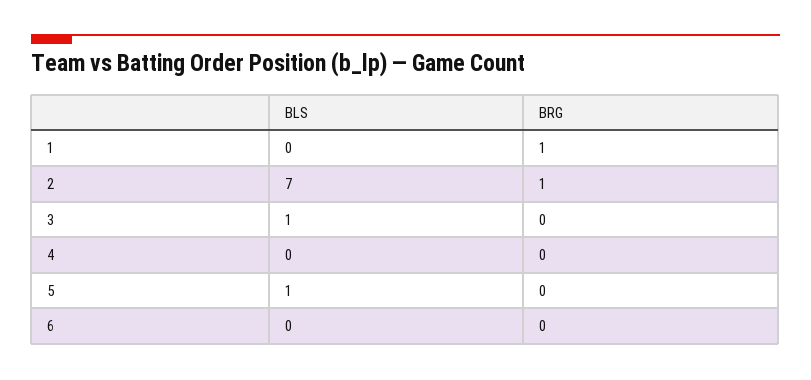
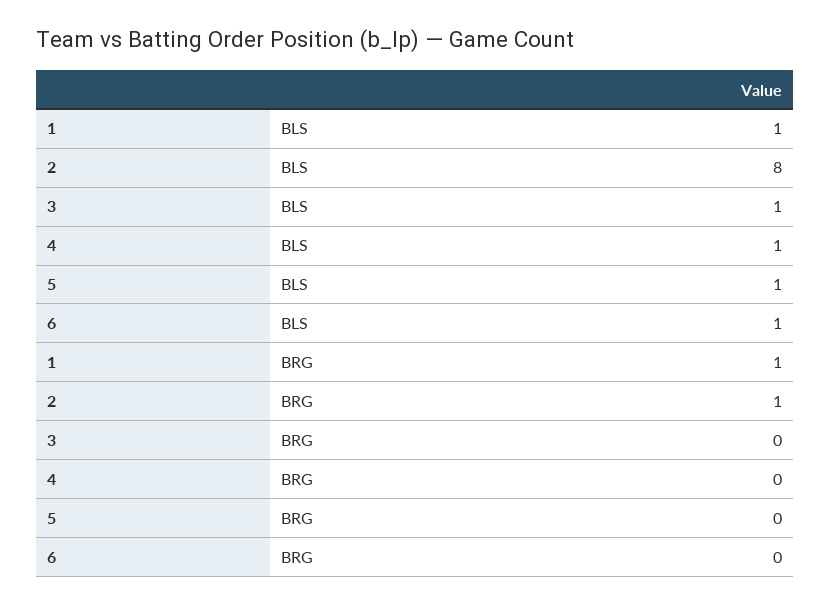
BLS, 1: 0 -> 1
BLS, 2: 7 -> 8
BLS, 4: 0 -> 1
BLS, 6: 0 -> 1

